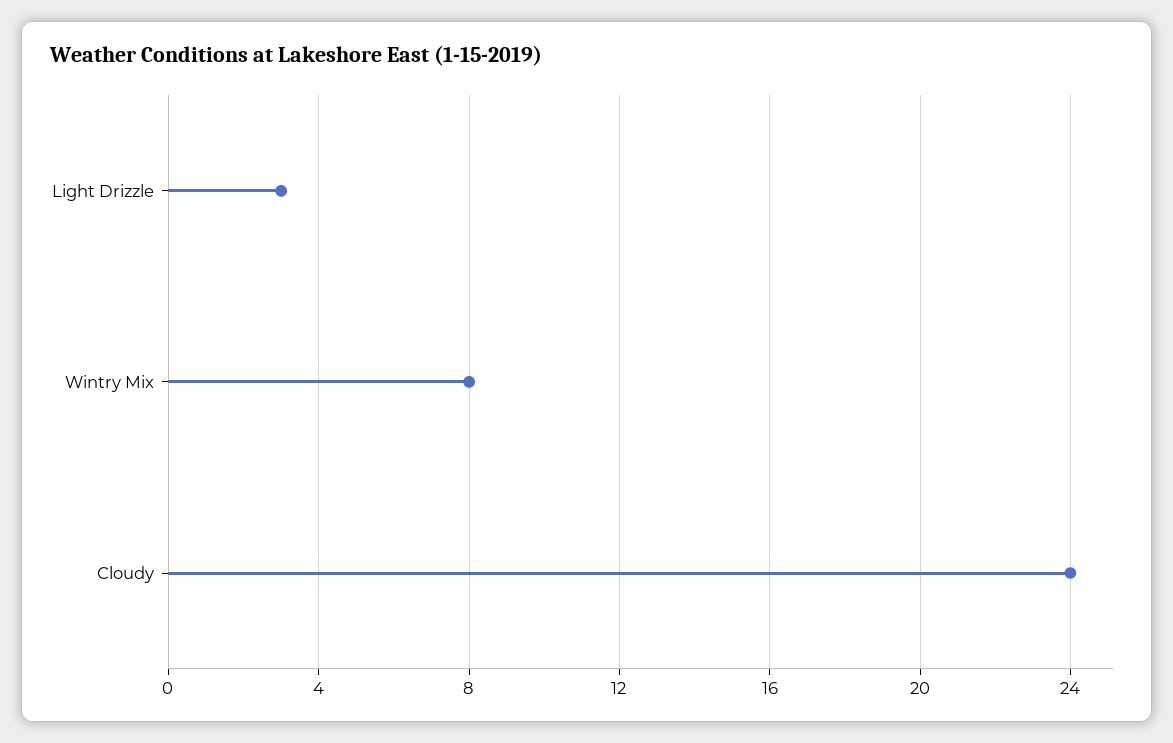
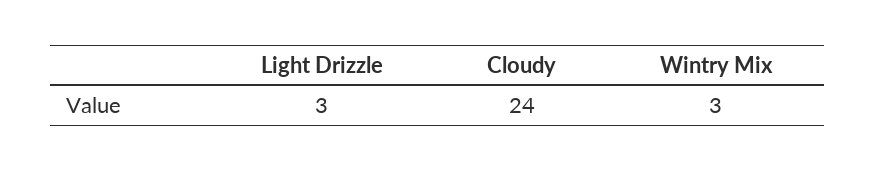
Wintry Mix: 8 -> 3

